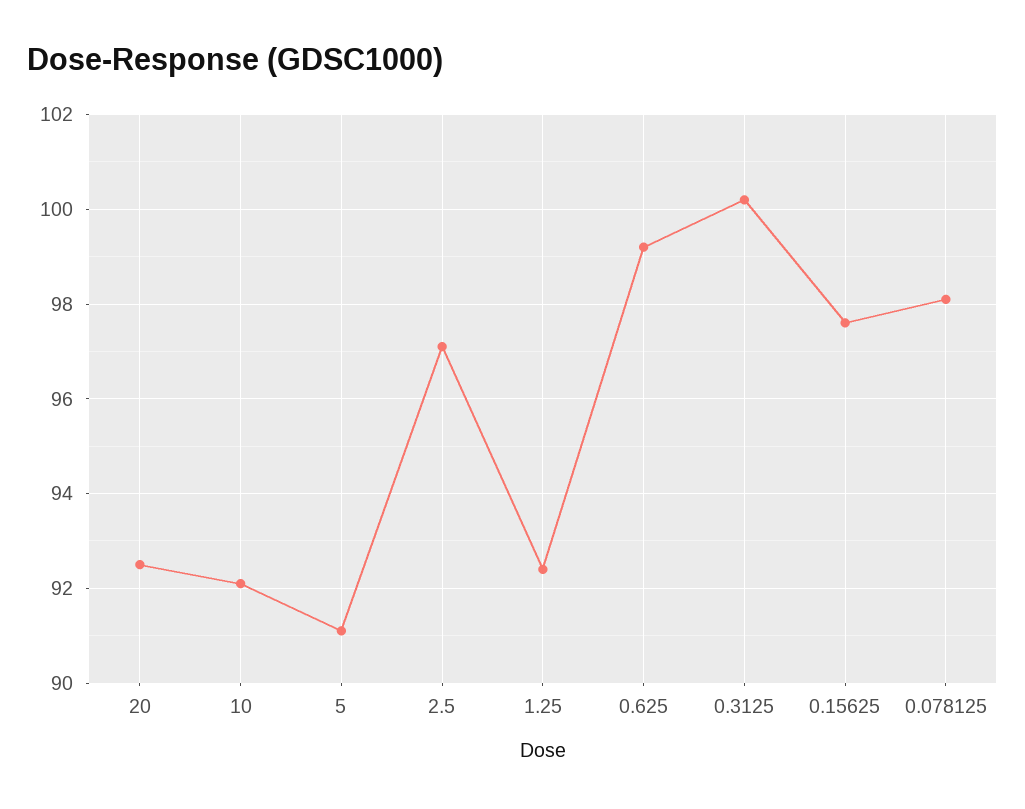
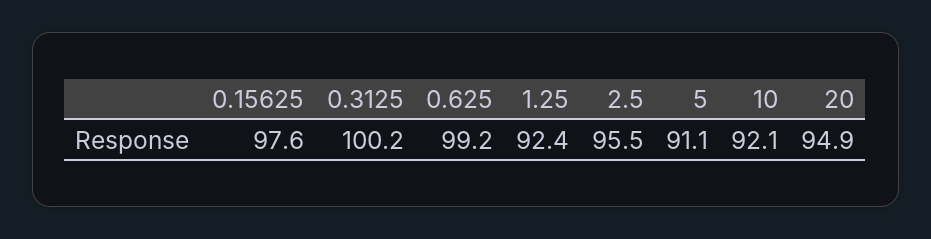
20: 92.5 -> 94.9
2.5: 97 -> 95.5
0.078125: 98 -> none

